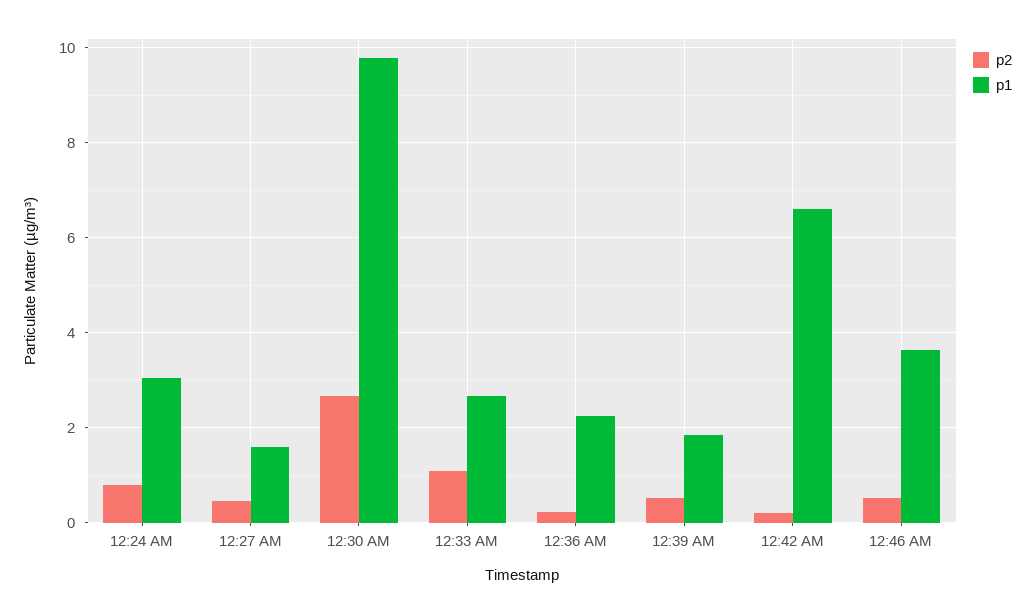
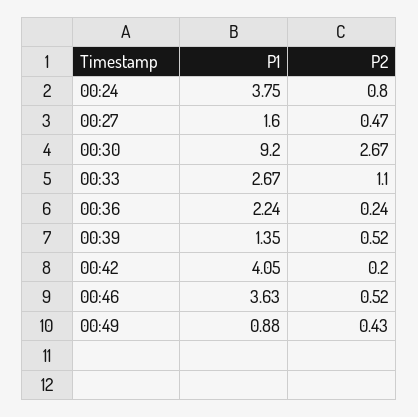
p1, 12:24 AM: 3 -> 3.75
p1, 12:30 AM: 9.8 -> 9.2
p1, 12:39 AM: 1.8 -> 1.35
p1, 12:42 AM: 6.6 -> 4.05
p1, 00:49: none -> 0.88
p2, 00:49: none -> 0.43

